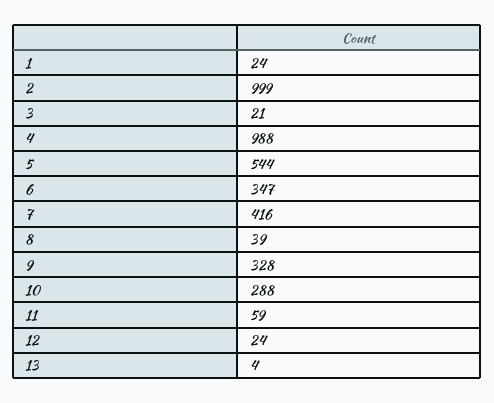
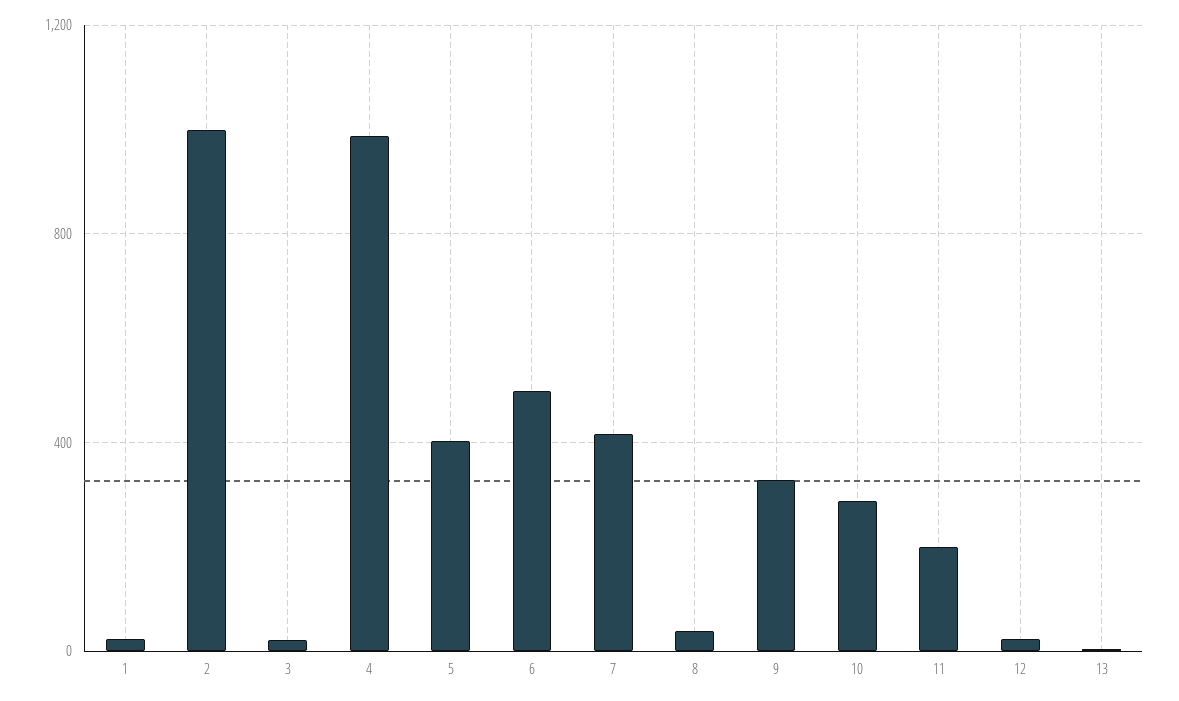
5: 544 -> 400
6: 347 -> 500
11: 59 -> 200

